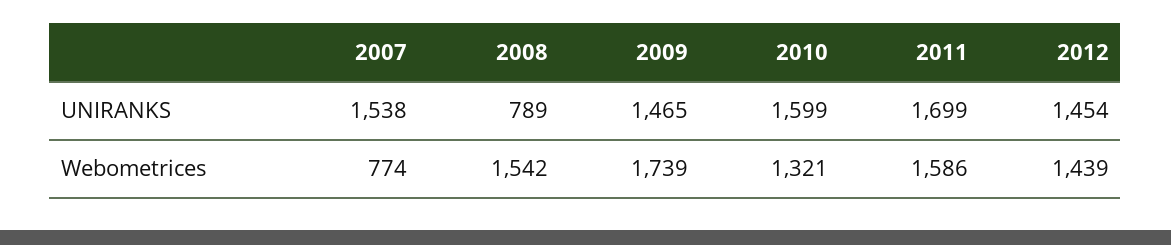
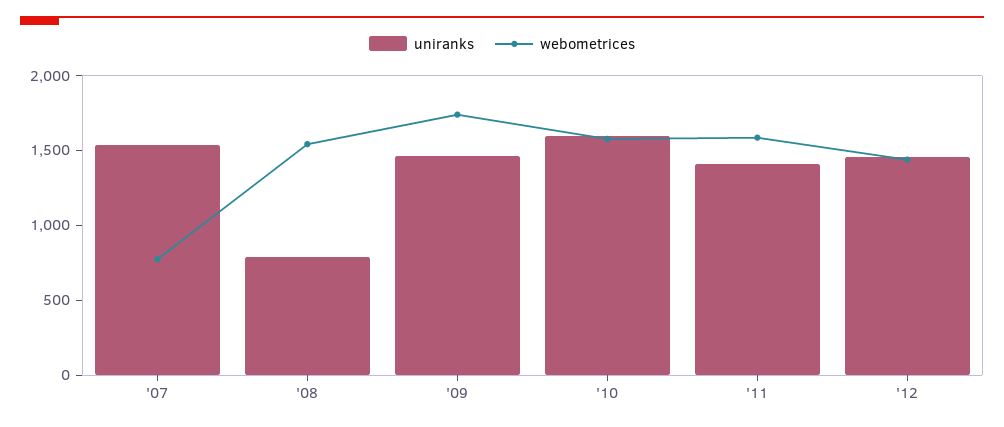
UNIRANKS, 2011: 1699 -> 1400
Webometrices, 2010: 1321 -> 1600

